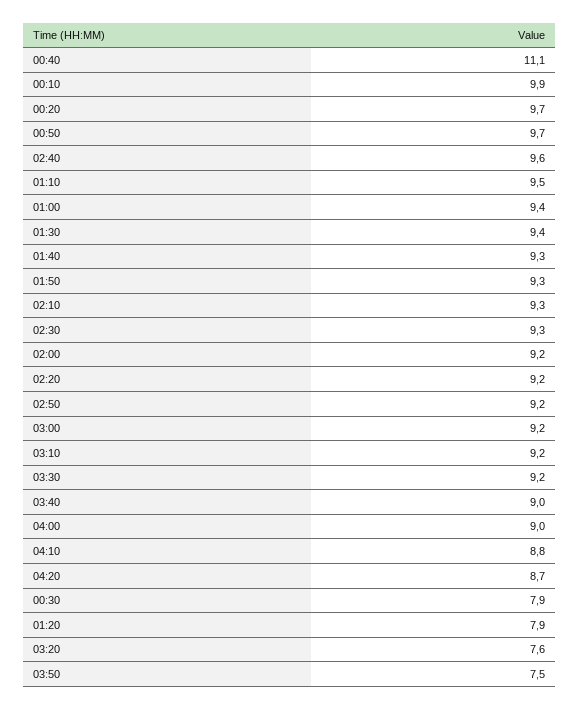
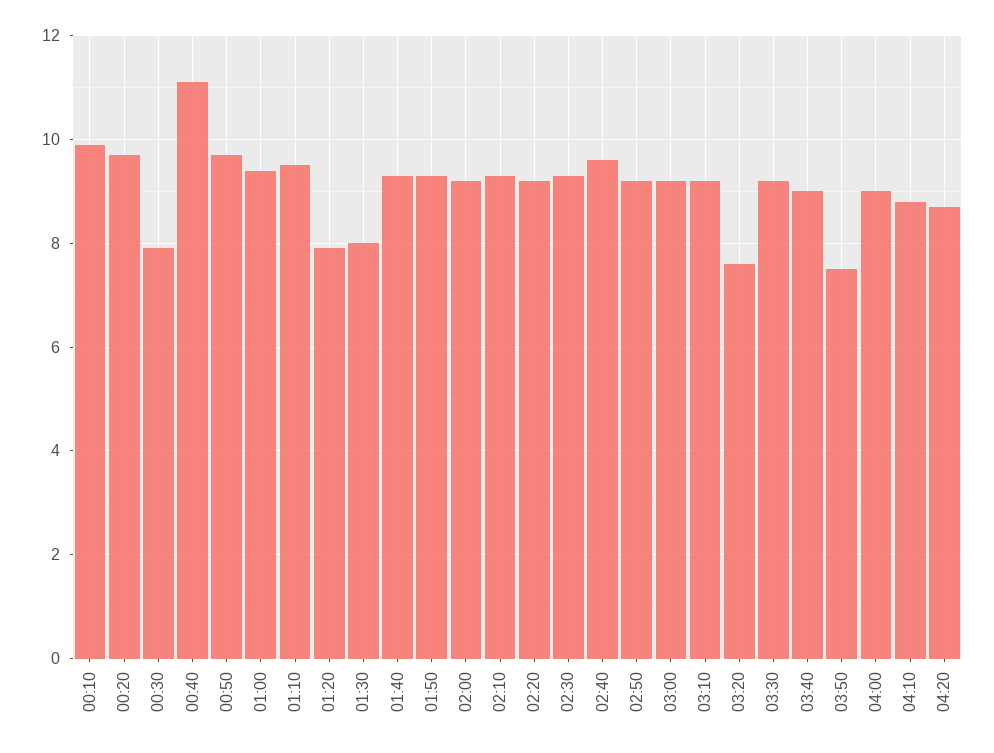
01:30: 9.4 -> 8

